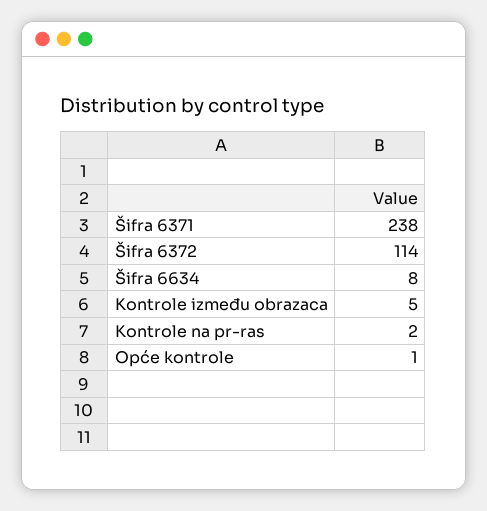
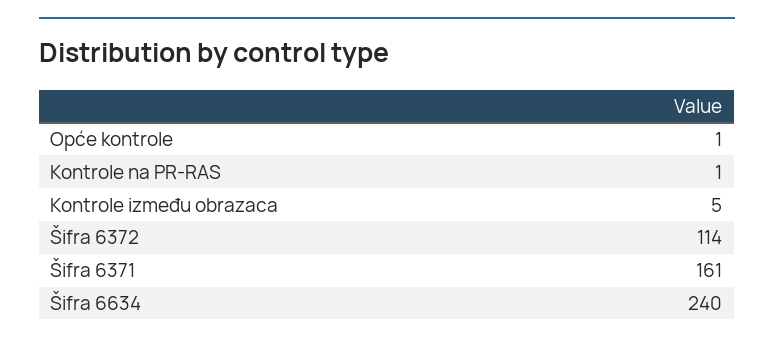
Šifra 6371: 238 -> 161
Šifra 6634: 8 -> 240
Kontrole na pr-ras: 2 -> 1

